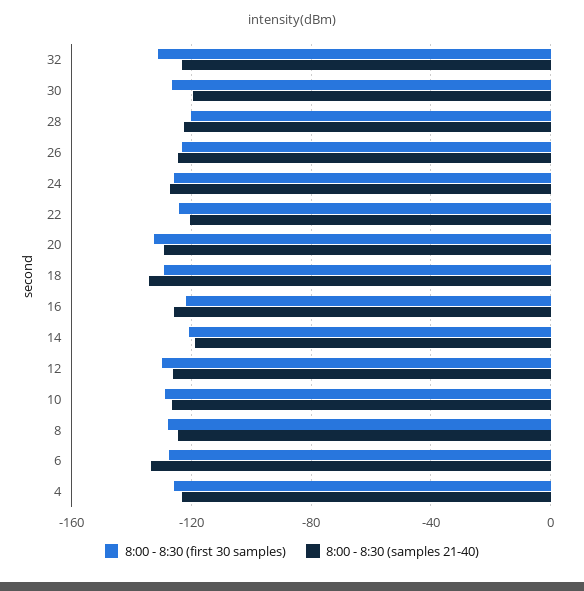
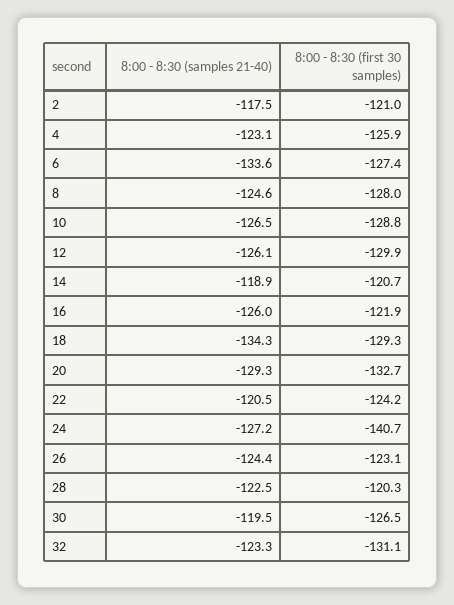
8:00 - 8:30 (first 30 samples), 24: -125 -> -140.7
8:00 - 8:30 (samples 21-40), 2: none -> -117.5
8:00 - 8:30 (first 30 samples), 2: none -> -121

